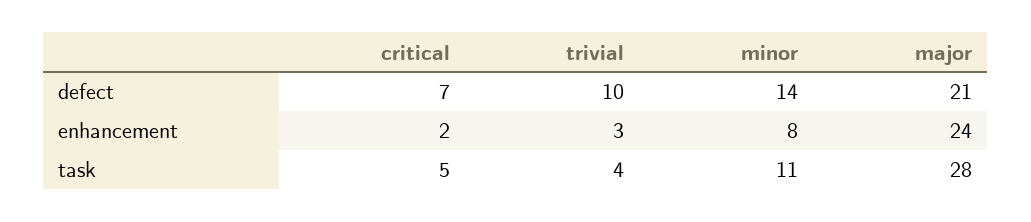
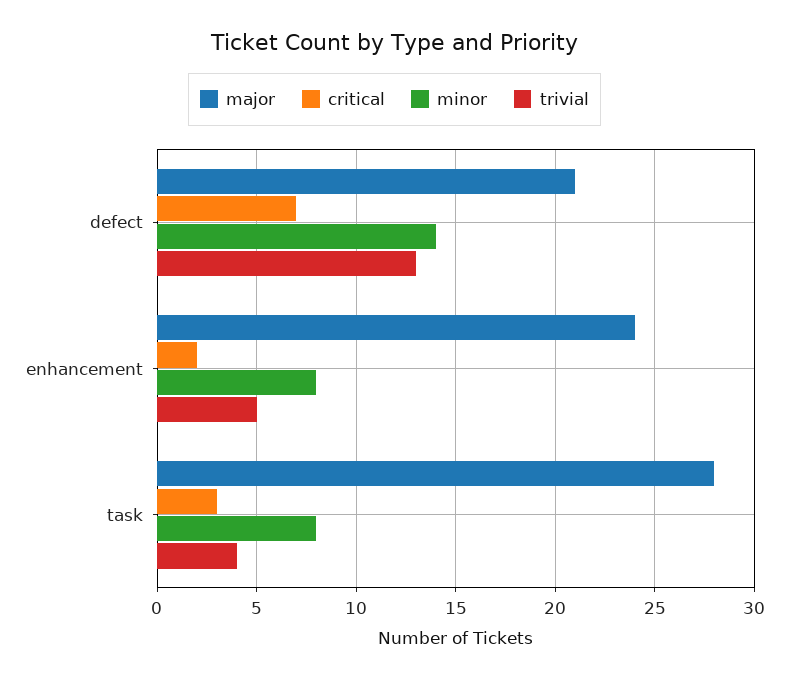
trivial, defect: 10 -> 13
trivial, enhancement: 3 -> 5
critical, task: 5 -> 3
minor, task: 11 -> 8

